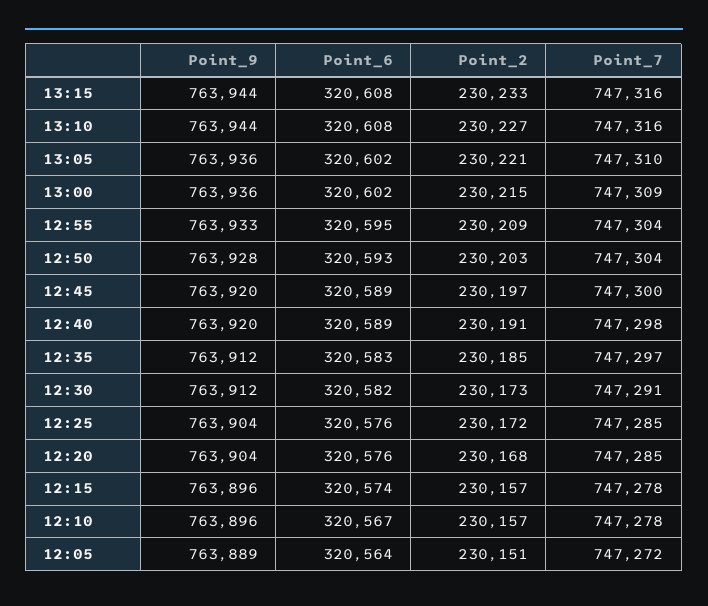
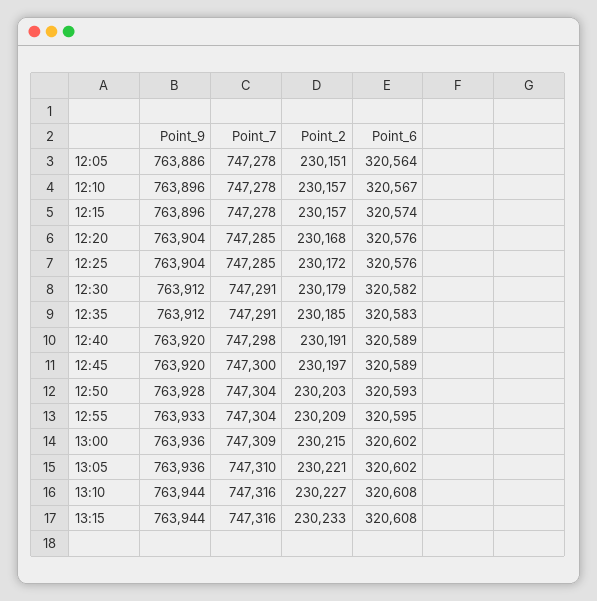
Point_7, 12:35: 747297 -> 747291
Point_2, 12:30: 230173 -> 230179
Point_9, 12:05: 763889 -> 763886
Point_7, 12:05: 747272 -> 747278

